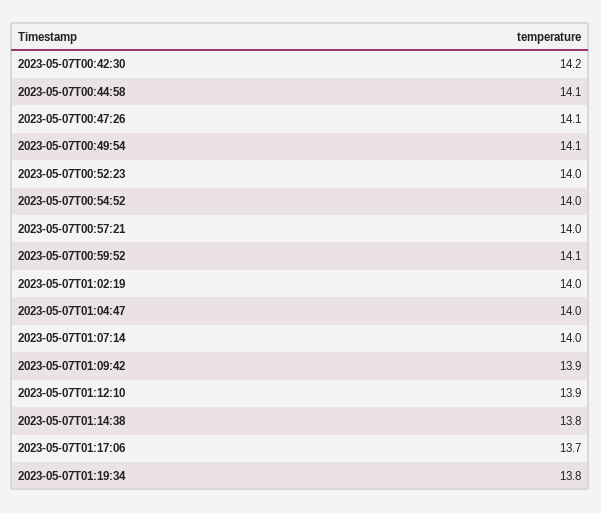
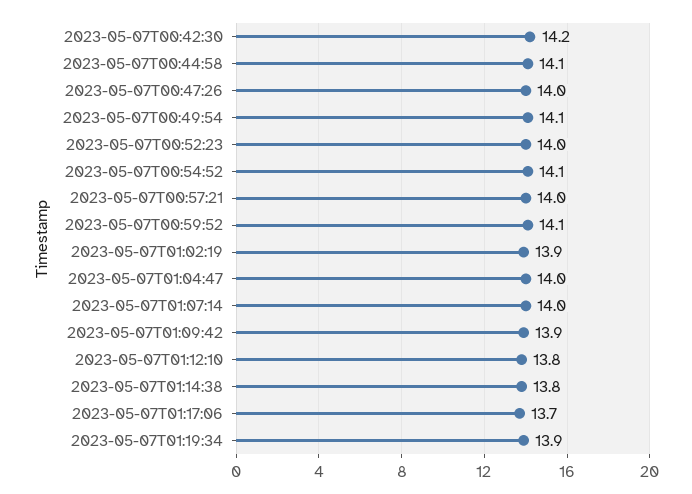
2023-05-07T00:47:26: 14.1 -> 14
2023-05-07T00:54:52: 14 -> 14.1
2023-05-07T01:02:19: 14 -> 13.9
2023-05-07T01:12:10: 13.9 -> 13.8
2023-05-07T01:19:34: 13.8 -> 13.9

